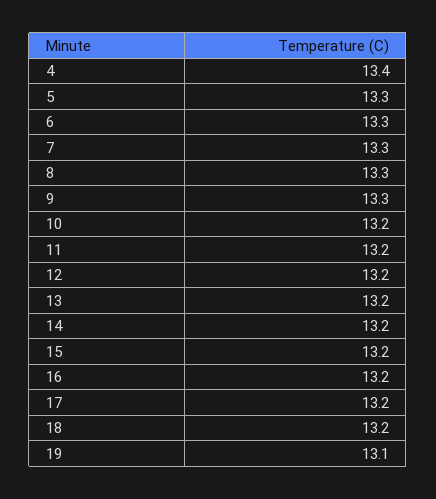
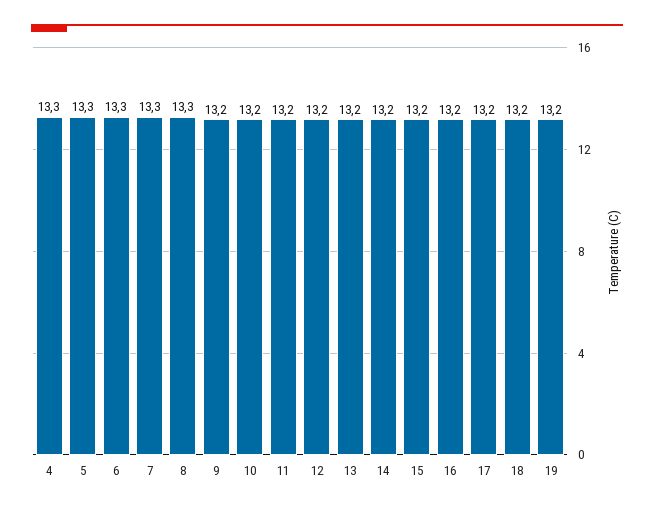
4: 13.4 -> 13.3
9: 13.3 -> 13.2
19: 13.1 -> 13.2

